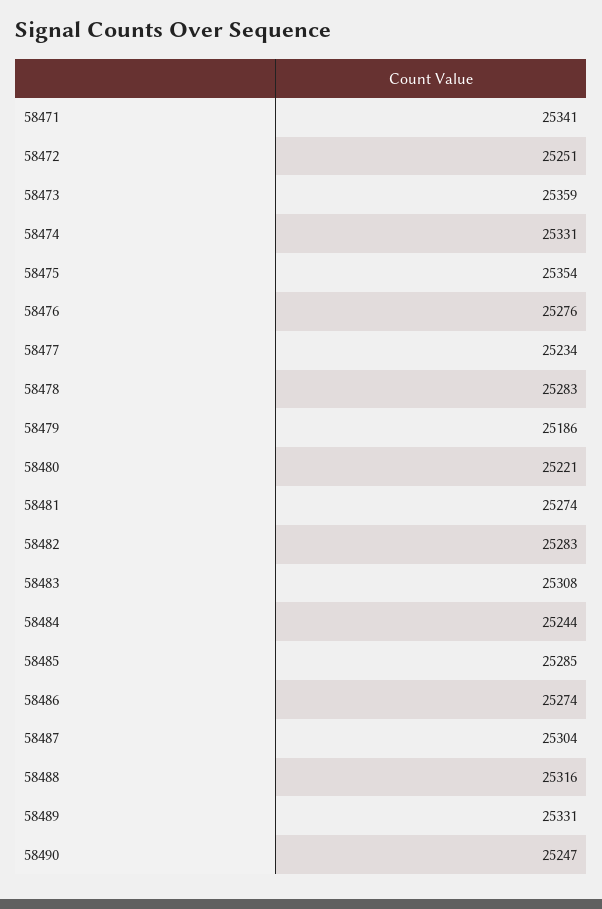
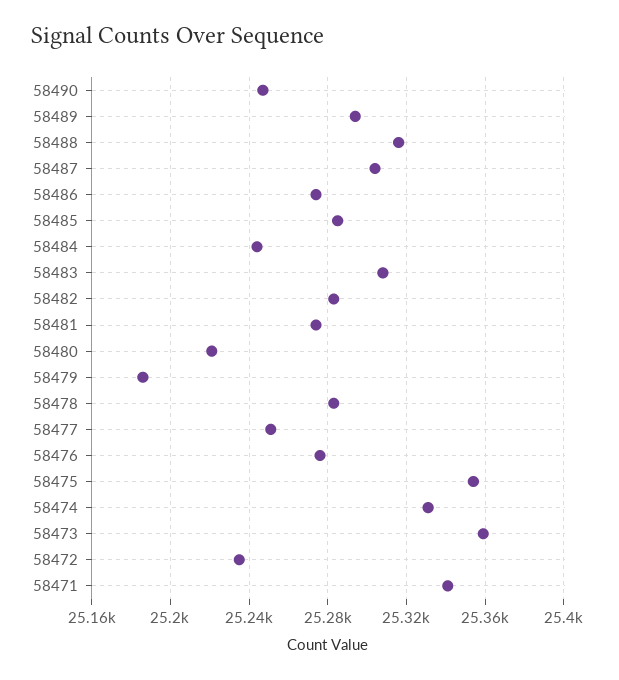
58472: 25251 -> 25235
58477: 25234 -> 25250
58489: 25331 -> 25295

